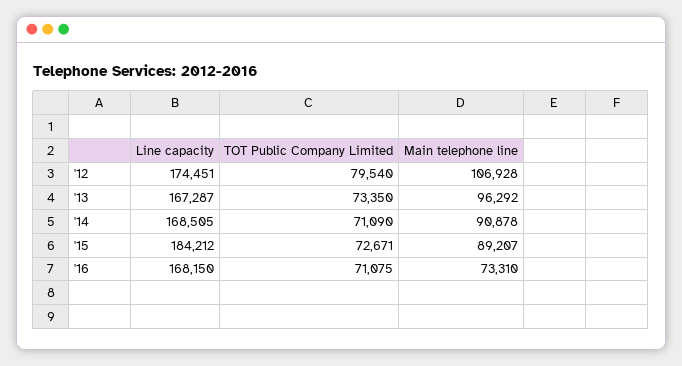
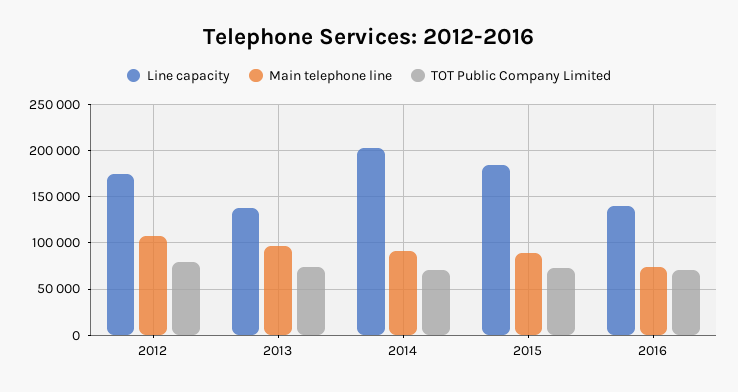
Line capacity, '13: 167287 -> 140000
Line capacity, '14: 168505 -> 200000
Line capacity, '16: 168150 -> 140000

